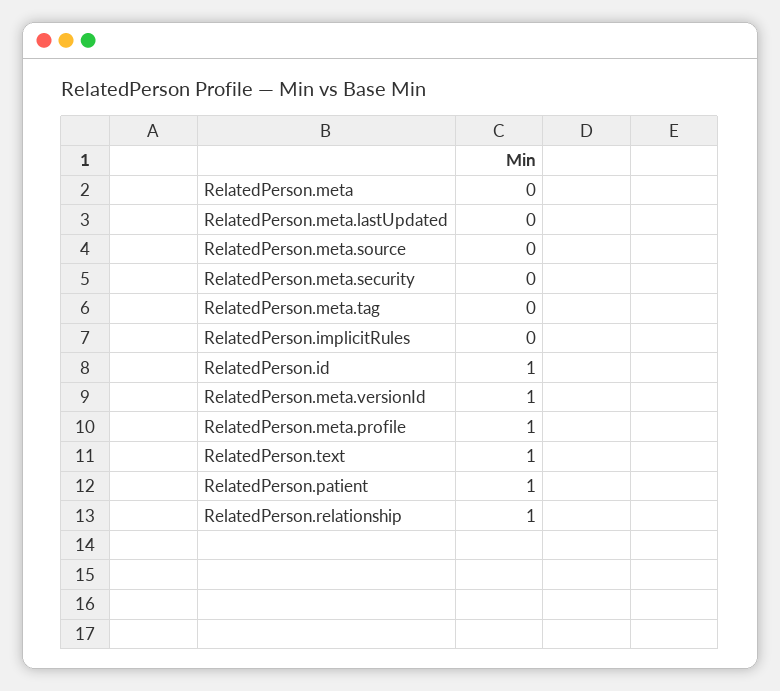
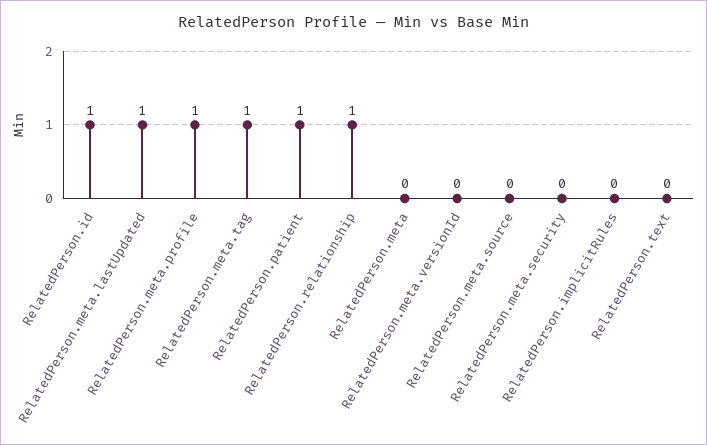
RelatedPerson.meta.lastUpdated: 0 -> 1
RelatedPerson.meta.tag: 0 -> 1
RelatedPerson.meta.versionId: 1 -> 0
RelatedPerson.text: 1 -> 0

